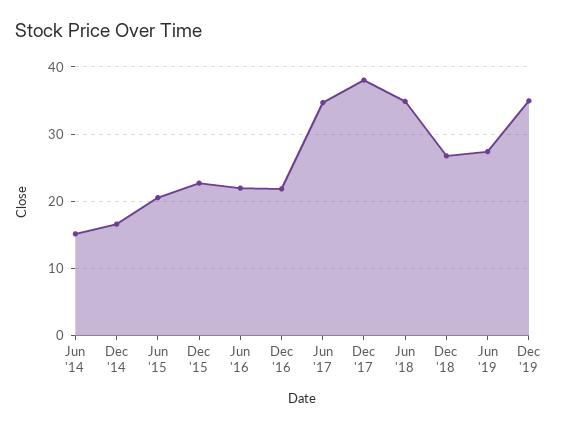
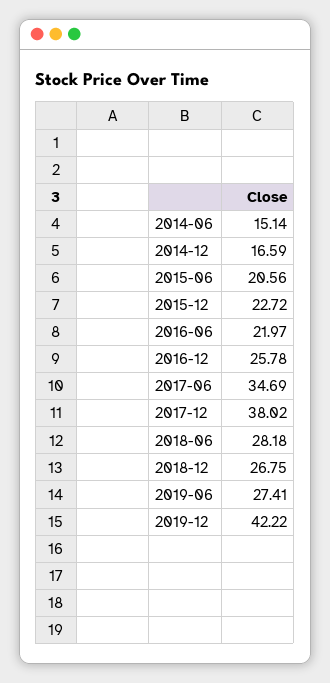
Dec '16: 22 -> 25.78
Jun '18: 35 -> 28.18
Dec '19: 35 -> 42.22

